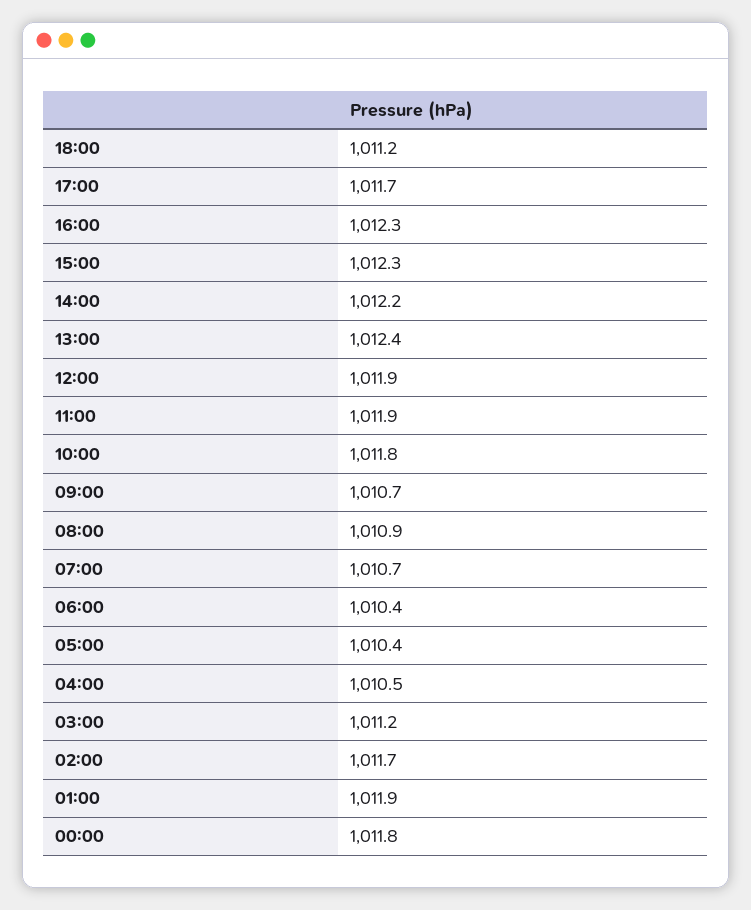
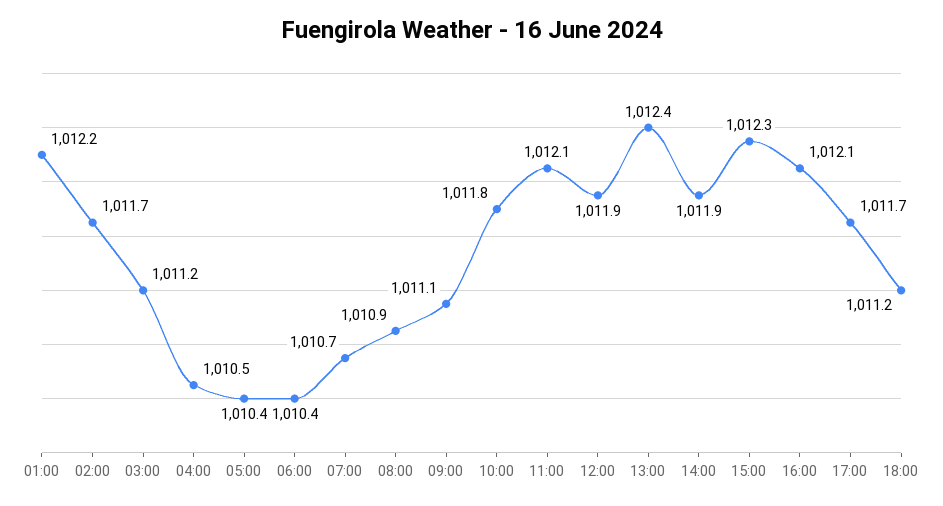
16:00: 1012.3 -> 1012.1
14:00: 1012.2 -> 1011.9
11:00: 1011.9 -> 1012.1
09:00: 1010.7 -> 1011.1
01:00: 1011.9 -> 1012.2
00:00: 1011.8 -> none

